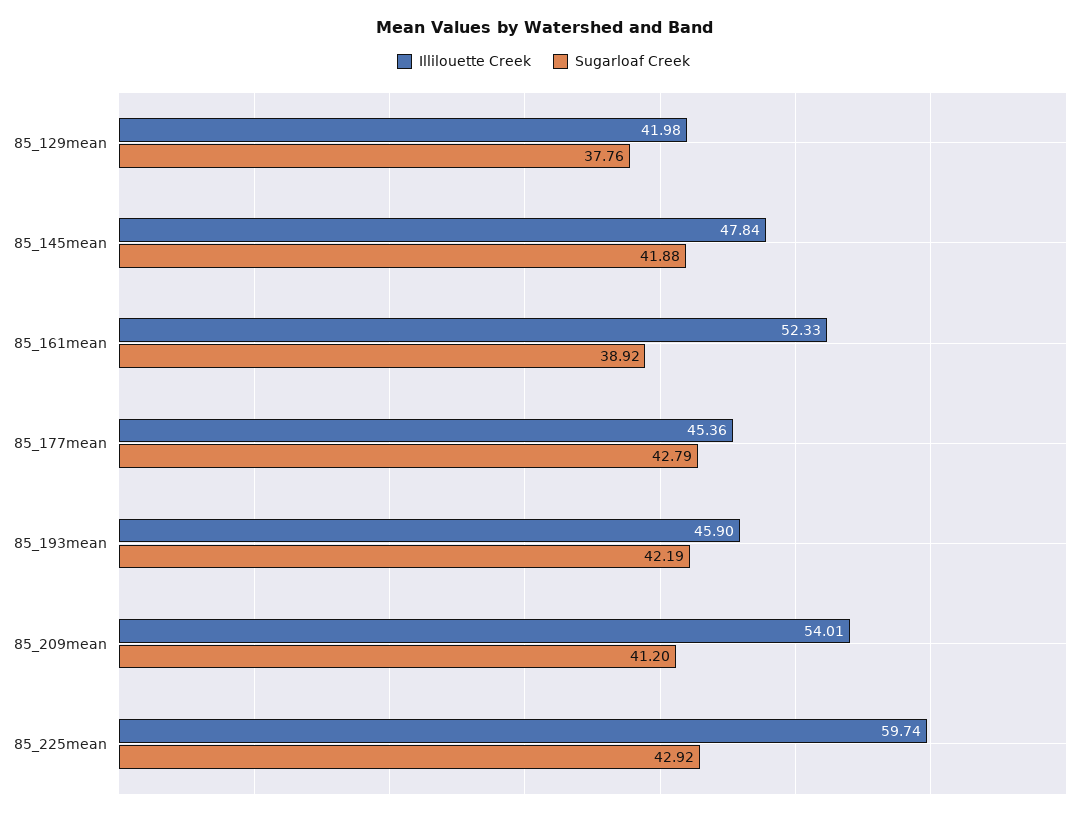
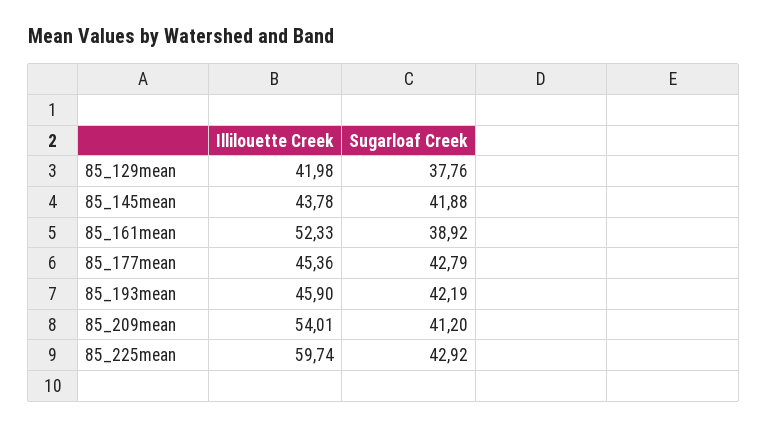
Illilouette Creek, 85_145mean: 47.84 -> 43.78

